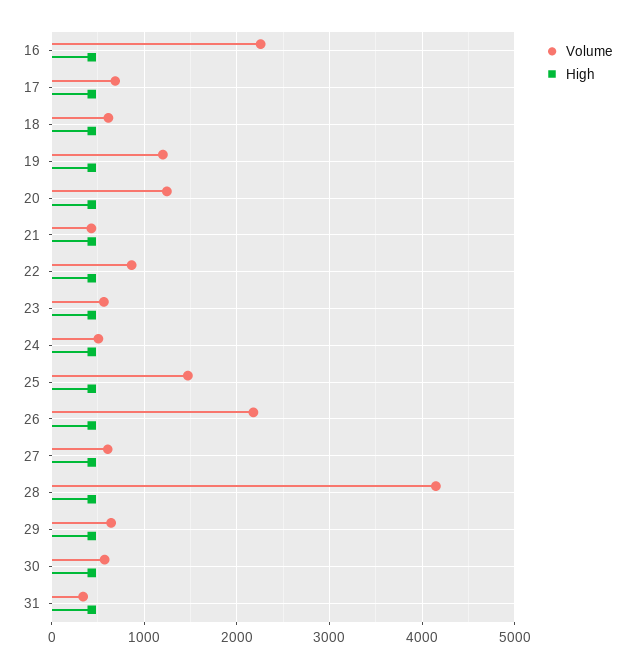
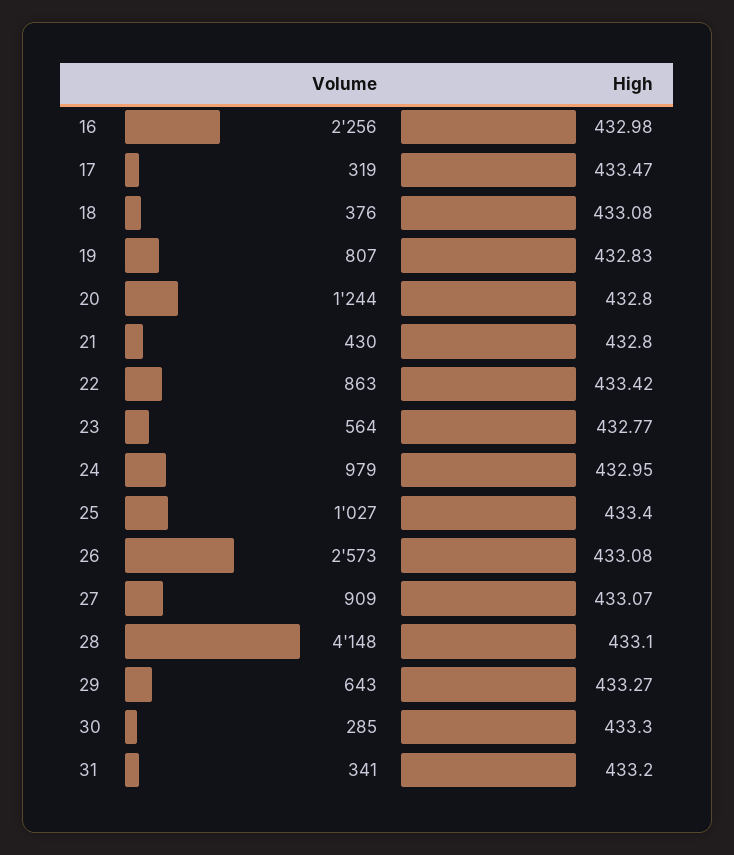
Volume, 17: 700 -> 319
Volume, 18: 600 -> 376
Volume, 19: 1200 -> 807
Volume, 24: 500 -> 979
Volume, 25: 1500 -> 1027
Volume, 26: 2200 -> 2573
Volume, 27: 600 -> 909
Volume, 30: 600 -> 285

